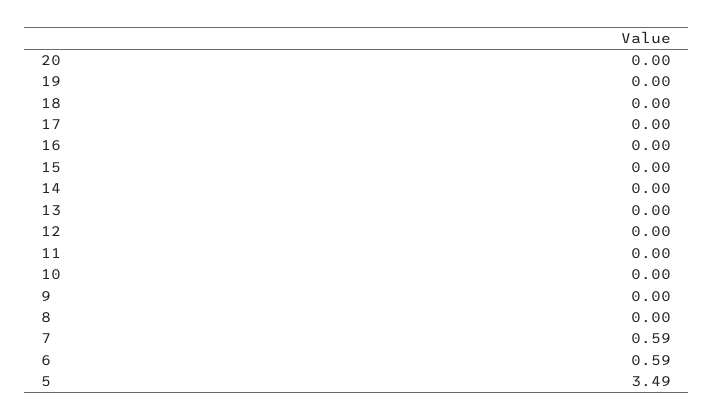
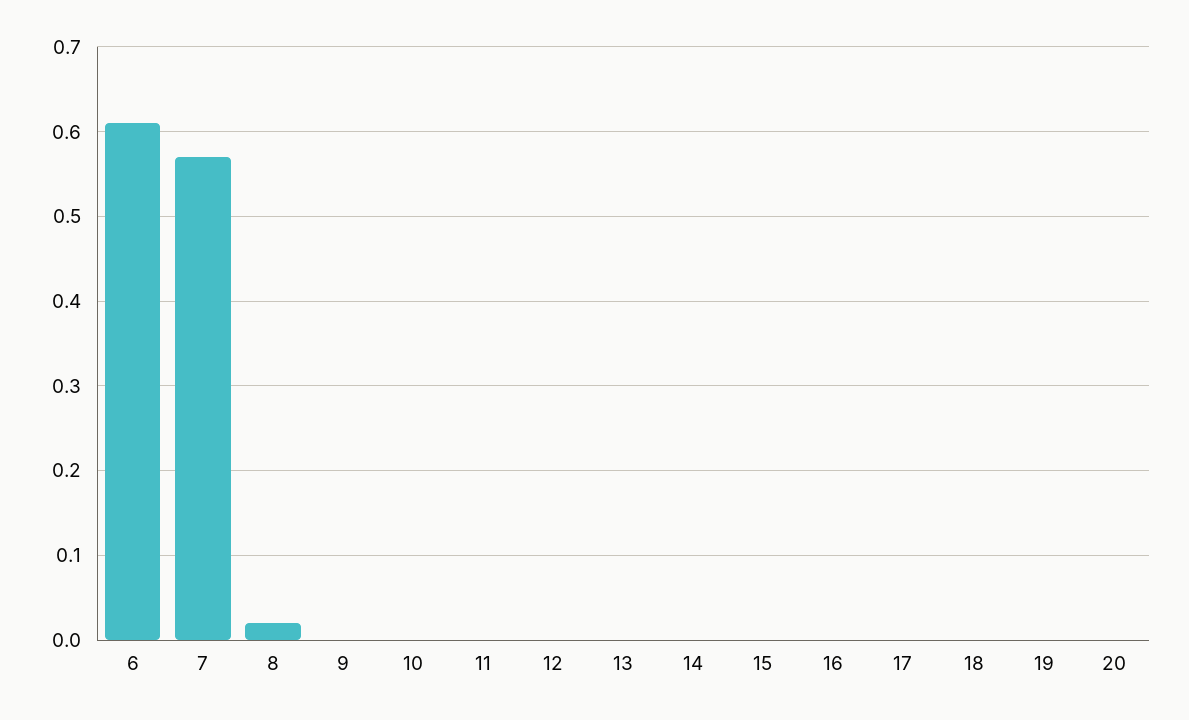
8: 0 -> 0.02
7: 0.59 -> 0.57
6: 0.59 -> 0.61
5: 3.49 -> none

